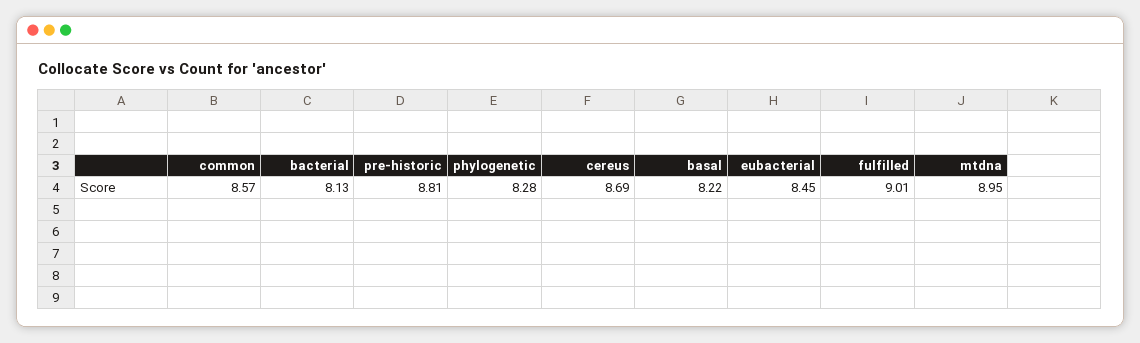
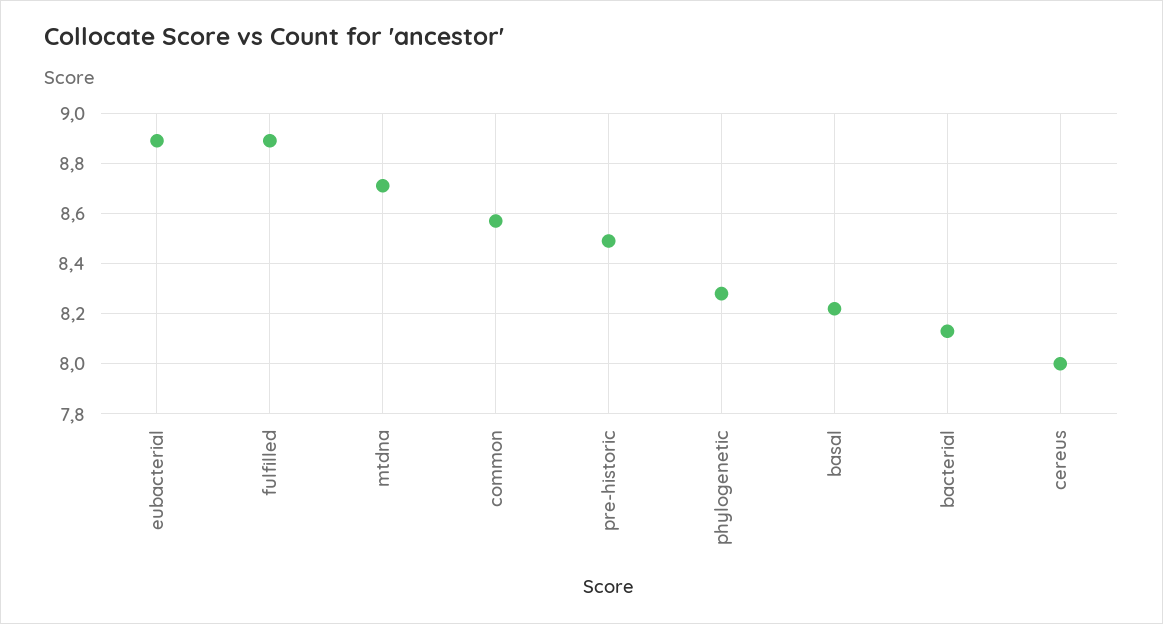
pre-historic: 8.81 -> 8.5
cereus: 8.69 -> 8
eubacterial: 8.45 -> 8.9
fulfilled: 9.01 -> 8.9
mtdna: 8.95 -> 8.7

